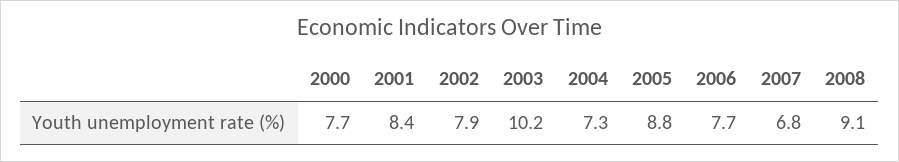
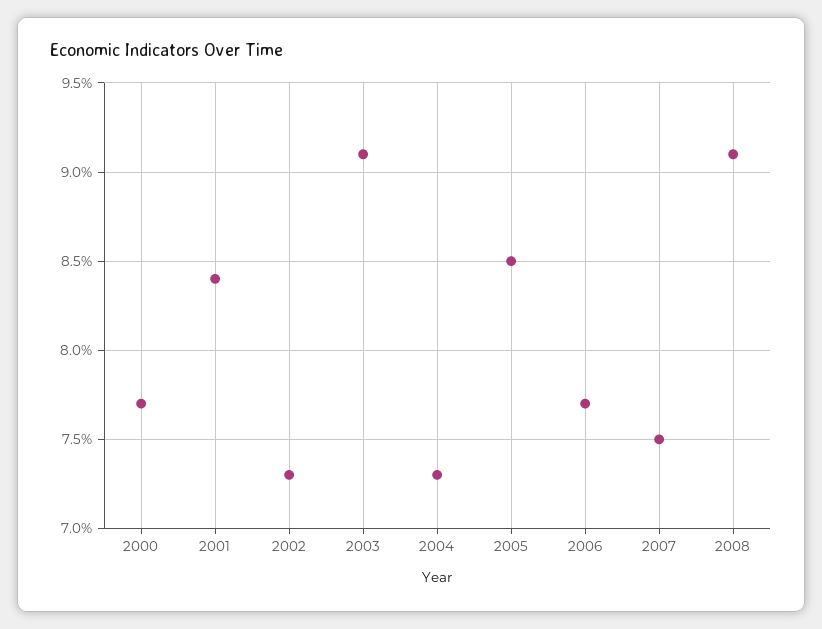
2002: 7.9 -> 7.3
2003: 10.2 -> 9.1
2005: 8.8 -> 8.5
2007: 6.8 -> 7.5

